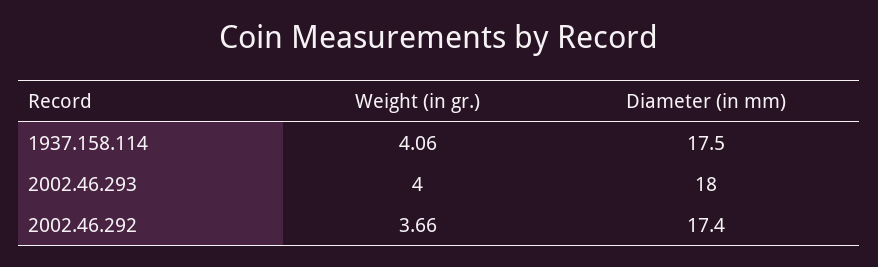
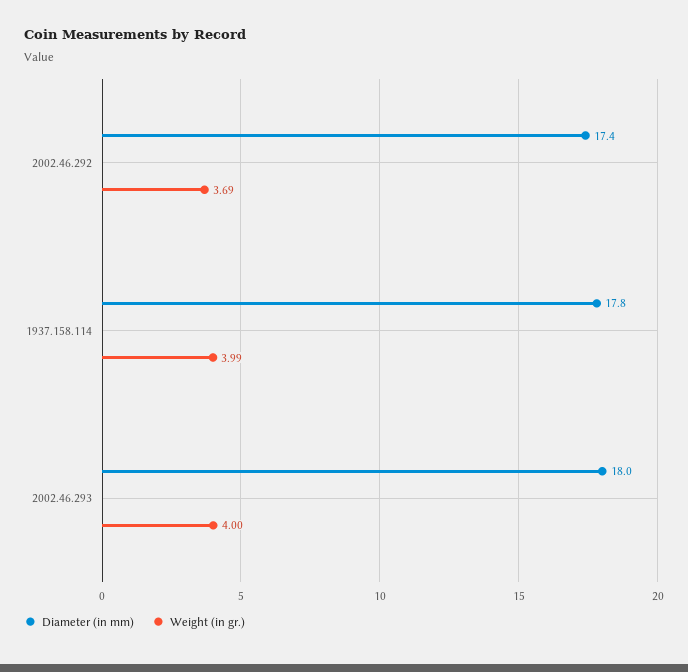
Weight (in gr.), 1937.158.114: 4.06 -> 3.99
Diameter (in mm), 1937.158.114: 17.5 -> 17.8
Weight (in gr.), 2002.46.292: 3.66 -> 3.69

